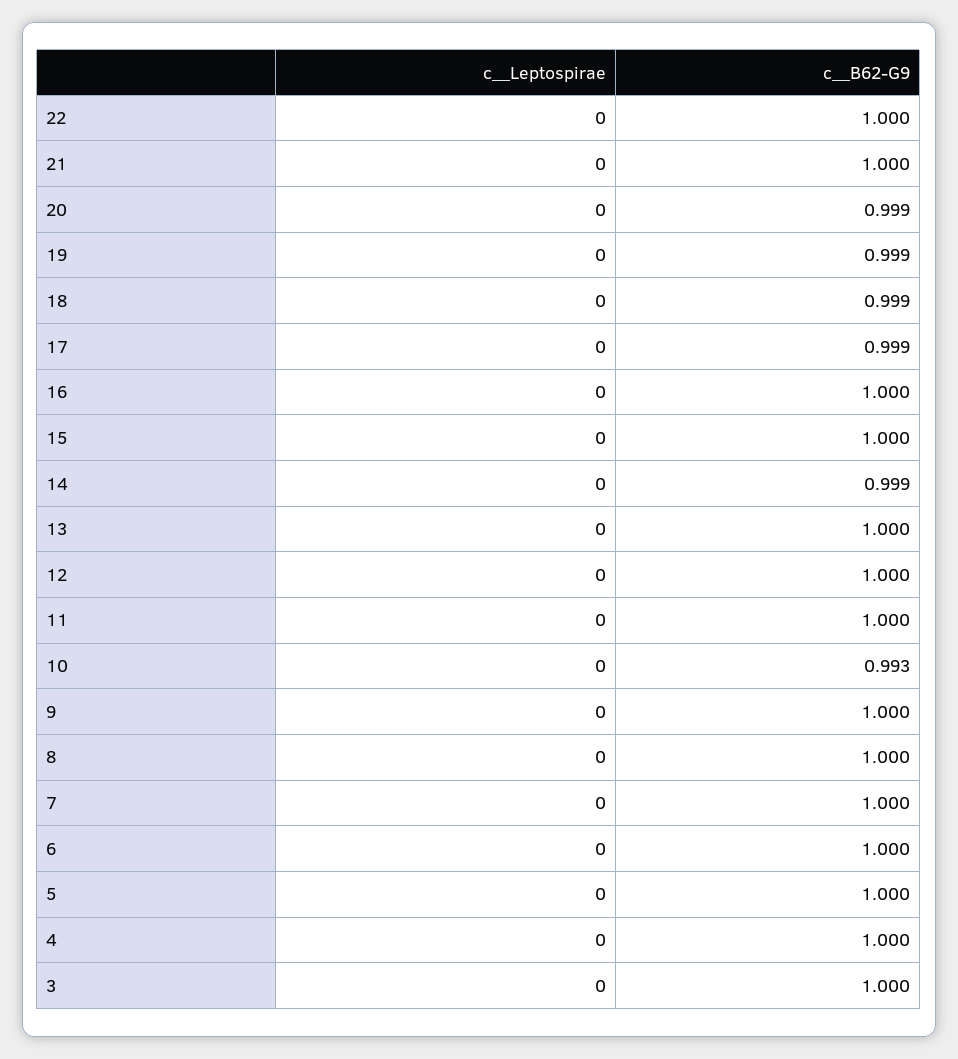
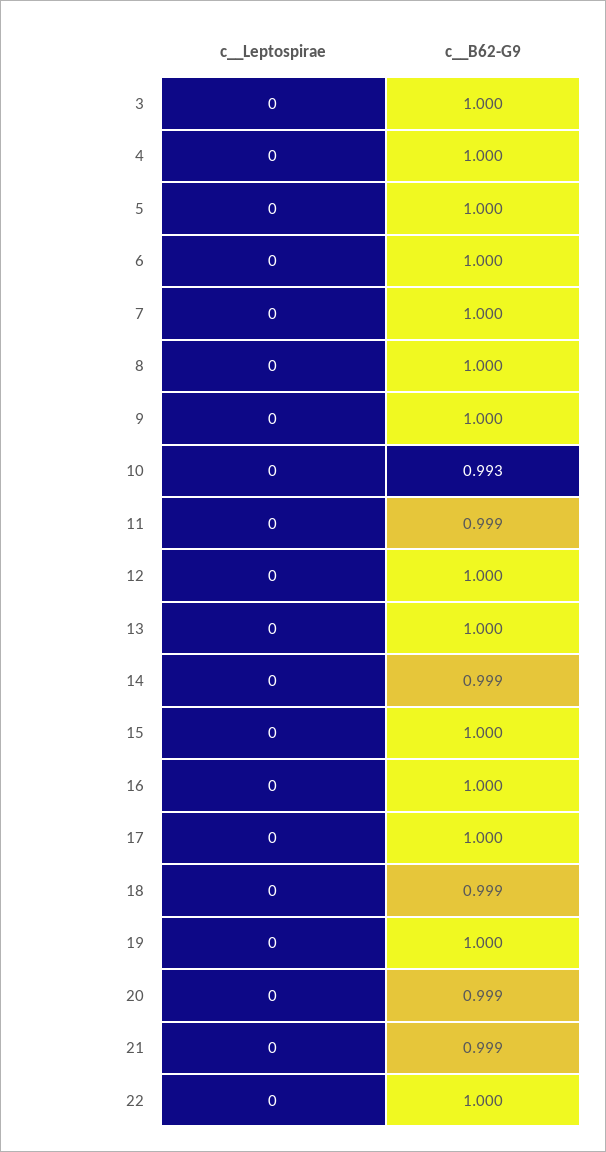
c__B62-G9, 21: 1 -> 0.999
c__B62-G9, 19: 0.999 -> 1
c__B62-G9, 17: 0.999 -> 1
c__B62-G9, 11: 1 -> 0.999

